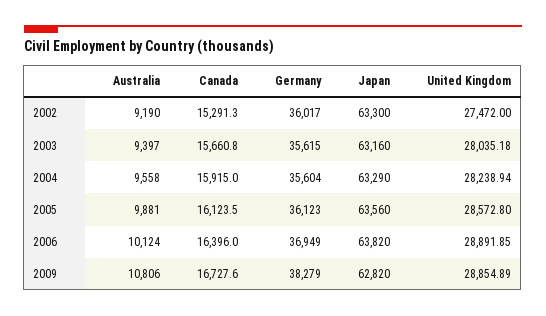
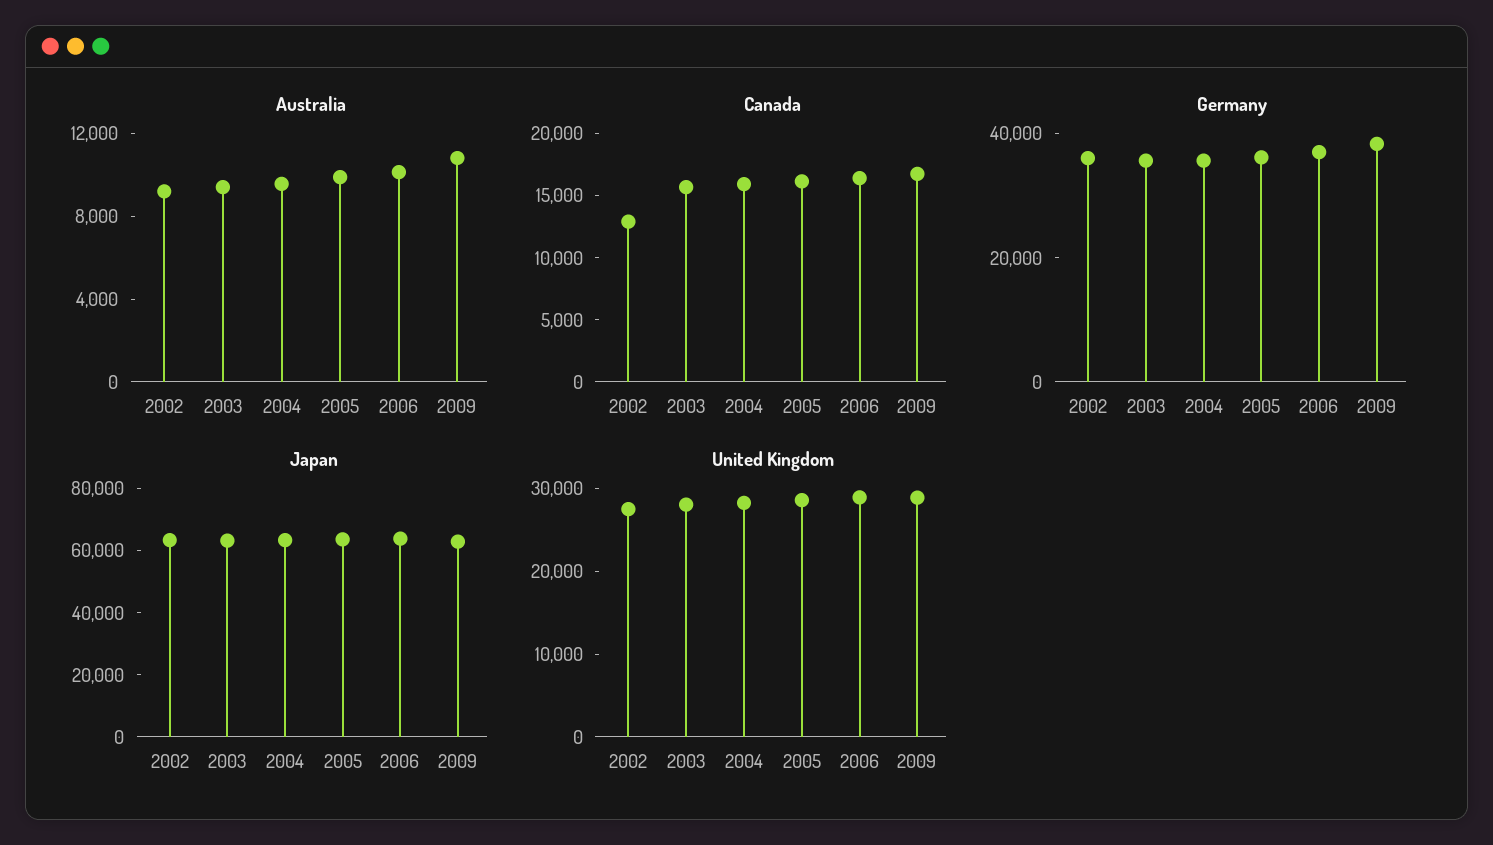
Canada, 2002: 15291.3 -> 13000

